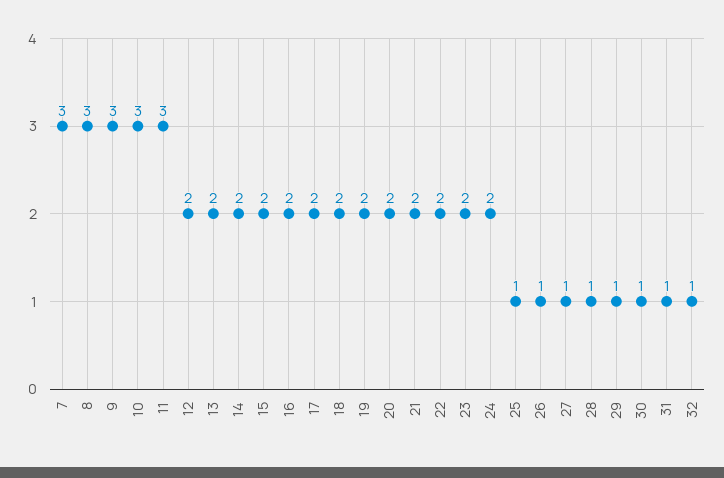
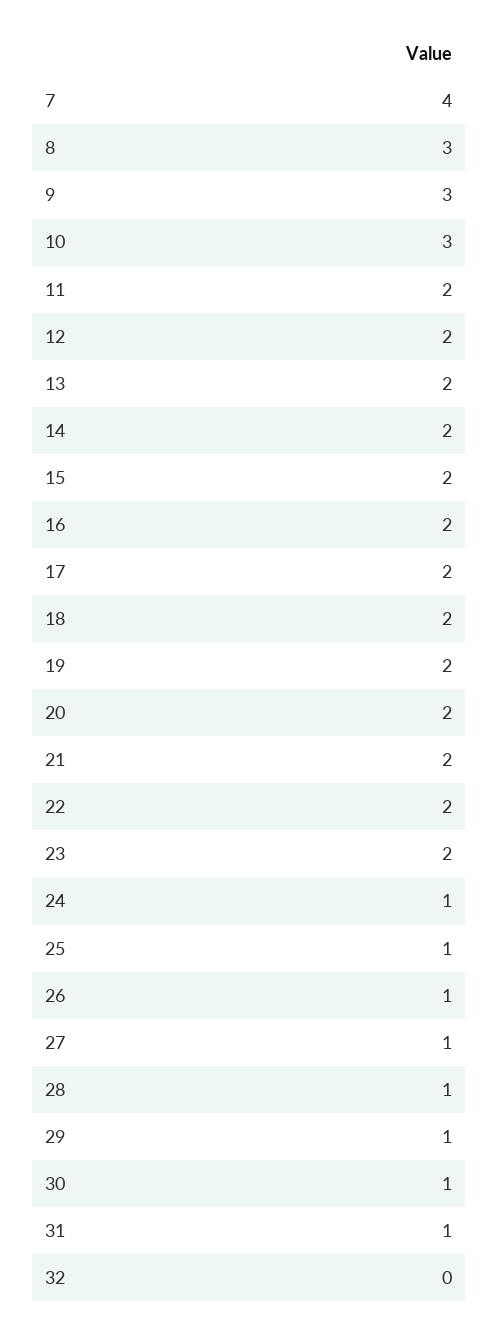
7: 3 -> 4
11: 3 -> 2
24: 2 -> 1
32: 1 -> 0

